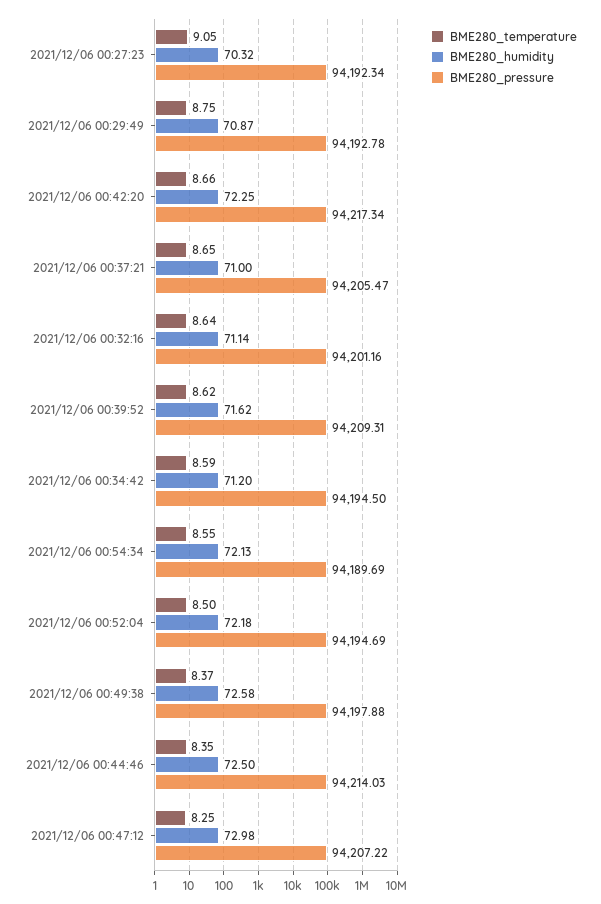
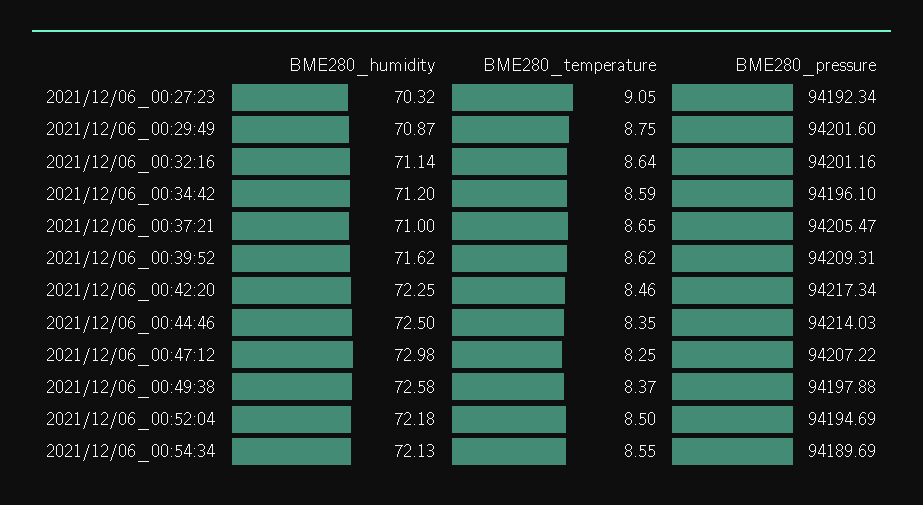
BME280_pressure, 2021/12/06 00:29:49: 94192.78 -> 94201.6
BME280_temperature, 2021/12/06 00:42:20: 8.66 -> 8.46
BME280_pressure, 2021/12/06 00:34:42: 94194.5 -> 94196.1

